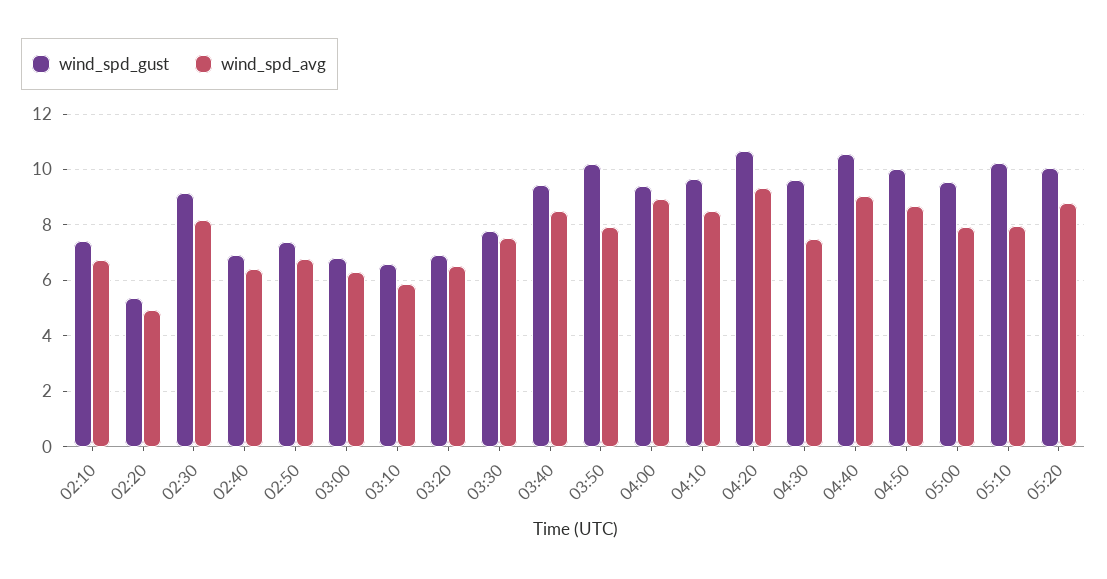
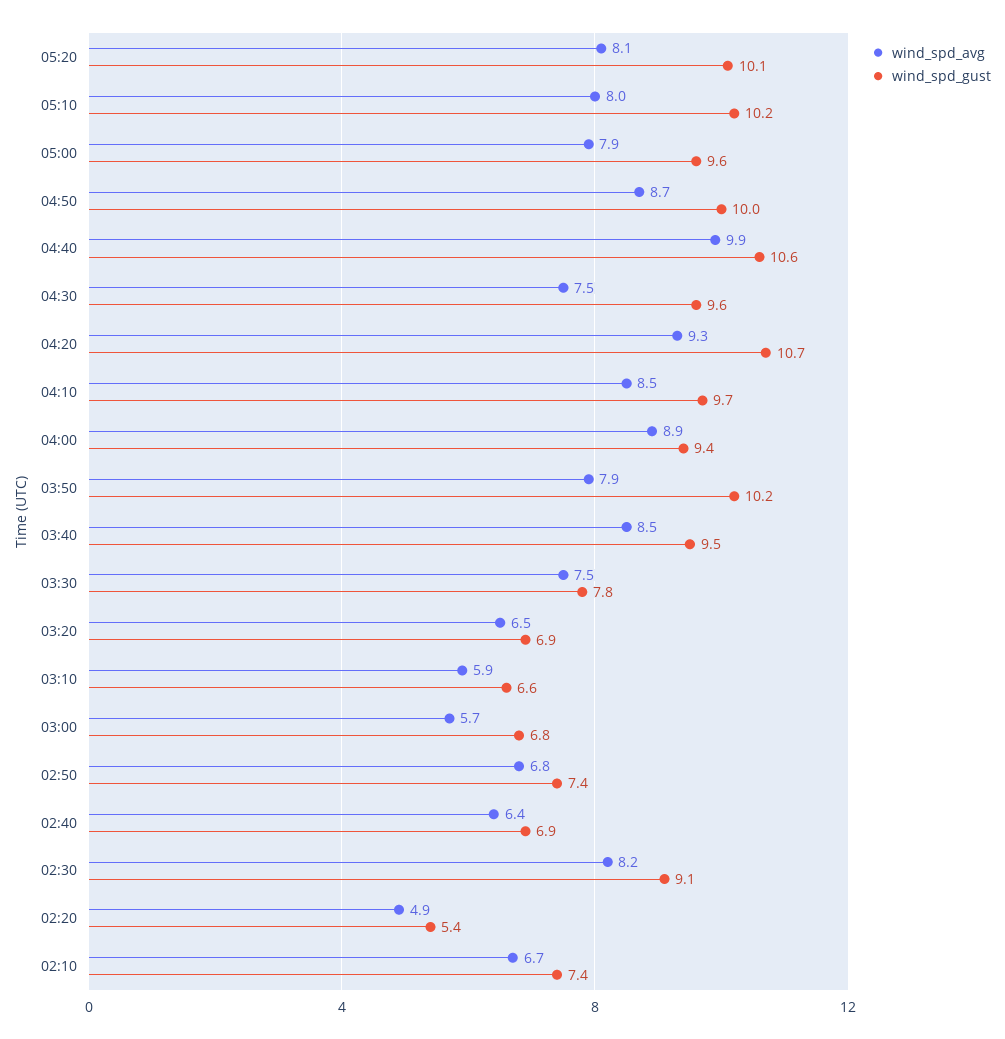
wind_spd_avg, 03:00: 6.25 -> 5.7
wind_spd_avg, 04:40: 9 -> 9.9
wind_spd_avg, 05:20: 8.75 -> 8.1

